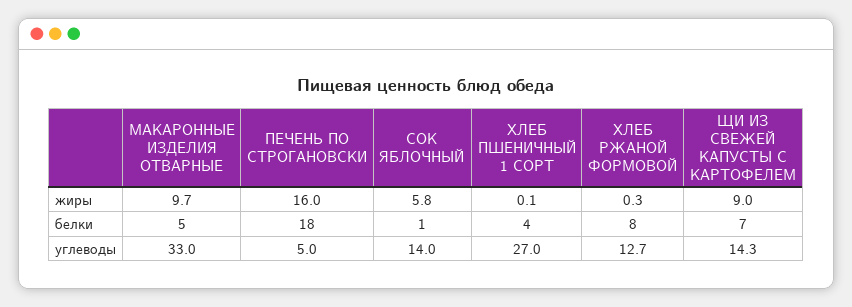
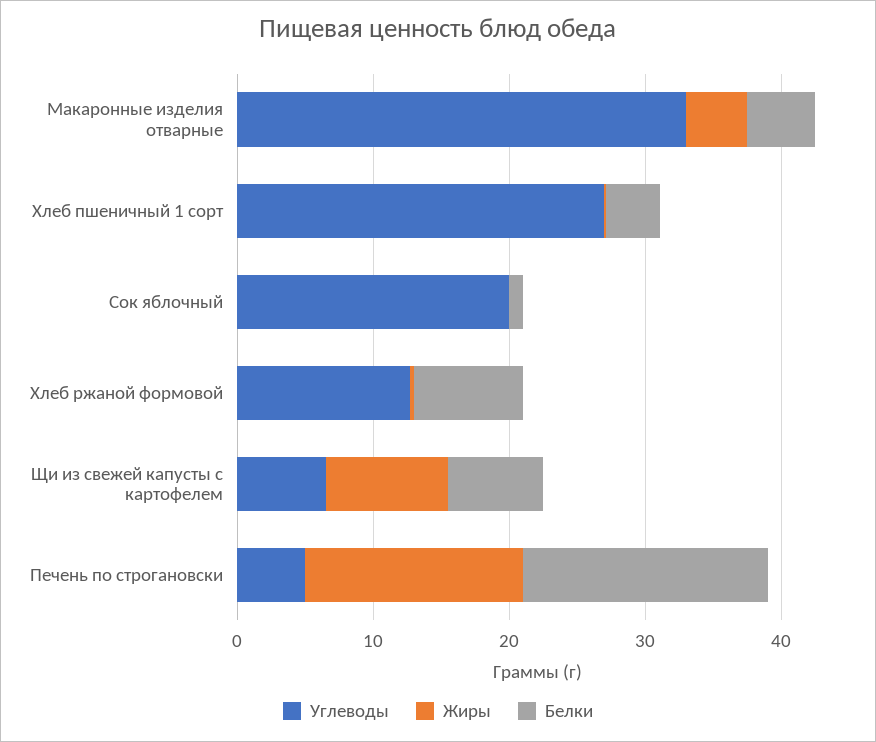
жиры, МАКАРОННЫЕ ИЗДЕЛИЯ ОТВАРНЫЕ: 9.7 -> 4
жиры, СОК ЯБЛОЧНЫЙ: 5.8 -> 0
углеводы, СОК ЯБЛОЧНЫЙ: 14 -> 20
углеводы, ЩИ ИЗ СВЕЖЕЙ КАПУСТЫ С КАРТОФЕЛЕМ: 14.3 -> 6

